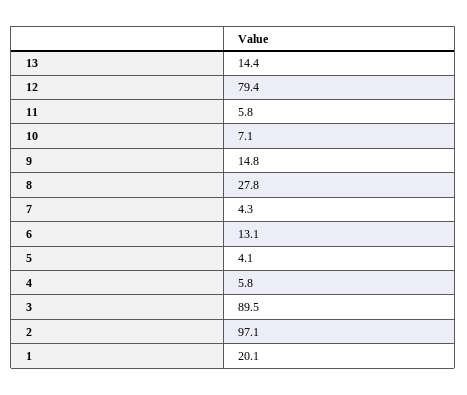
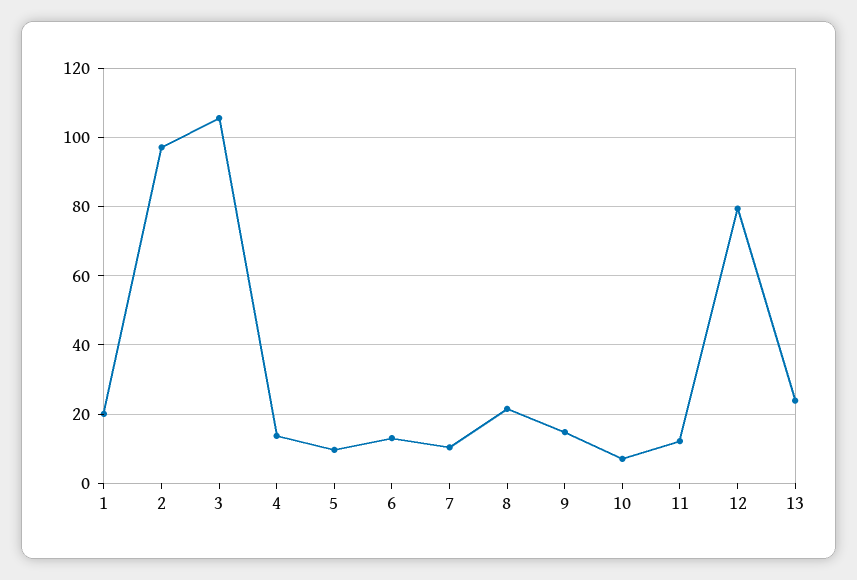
13: 14.4 -> 24
11: 5.8 -> 12
8: 27.8 -> 22
7: 4.3 -> 10
5: 4.1 -> 10
4: 5.8 -> 14
3: 89.5 -> 106

